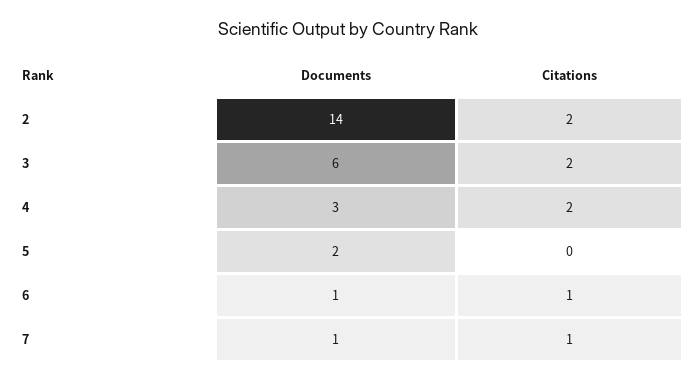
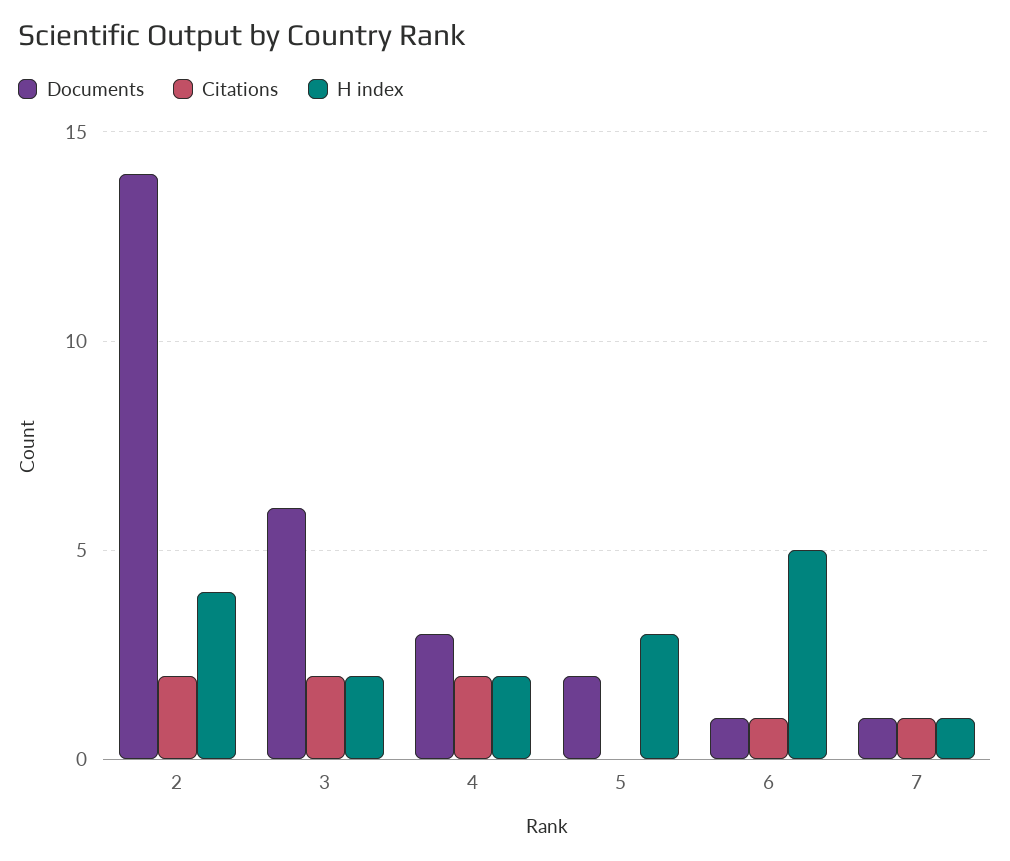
H index, 2: none -> 4
H index, 3: none -> 2
H index, 4: none -> 2
H index, 5: none -> 3
H index, 6: none -> 5
H index, 7: none -> 1

